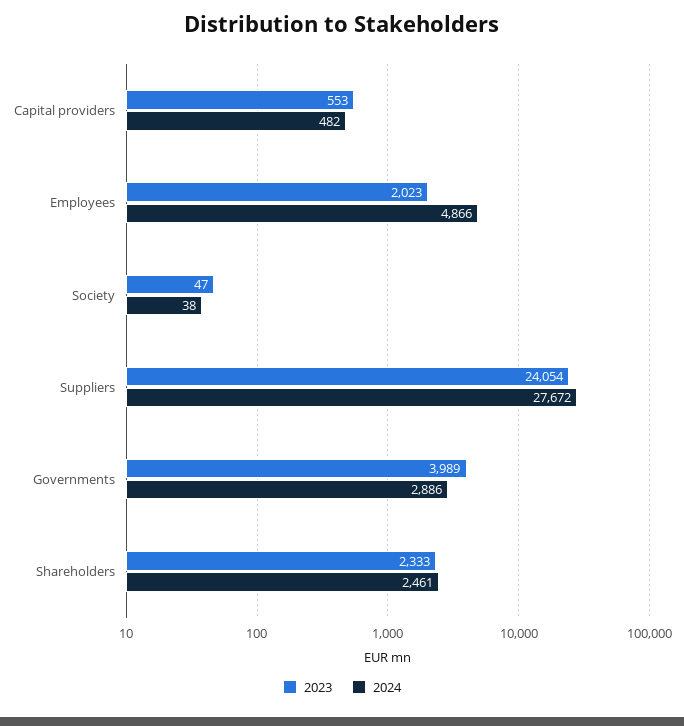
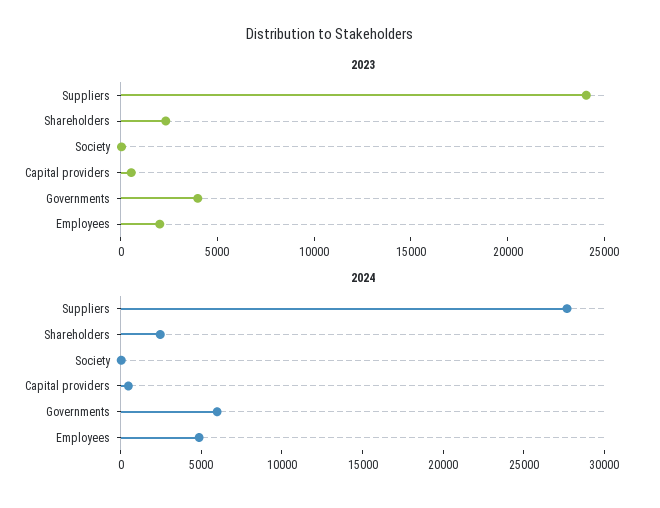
2024, Governments: 2886 -> 6000

